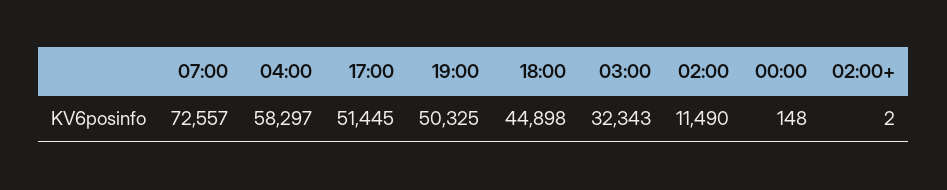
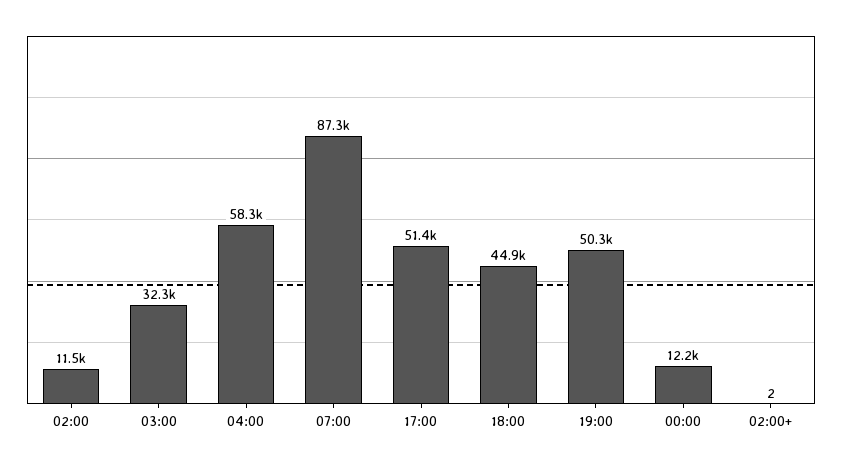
07:00: 72557 -> 87300
00:00: 148 -> 12200

